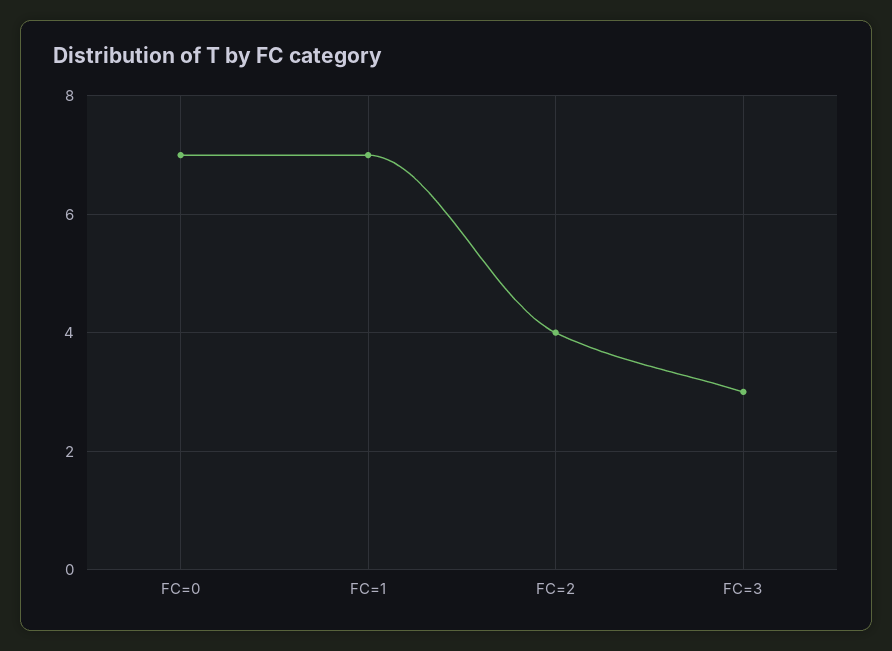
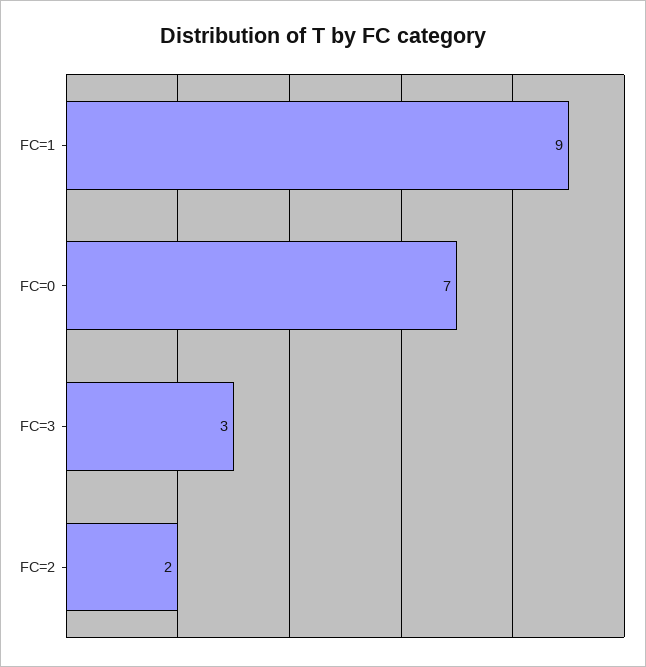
FC=1: 7 -> 9
FC=2: 4 -> 2

